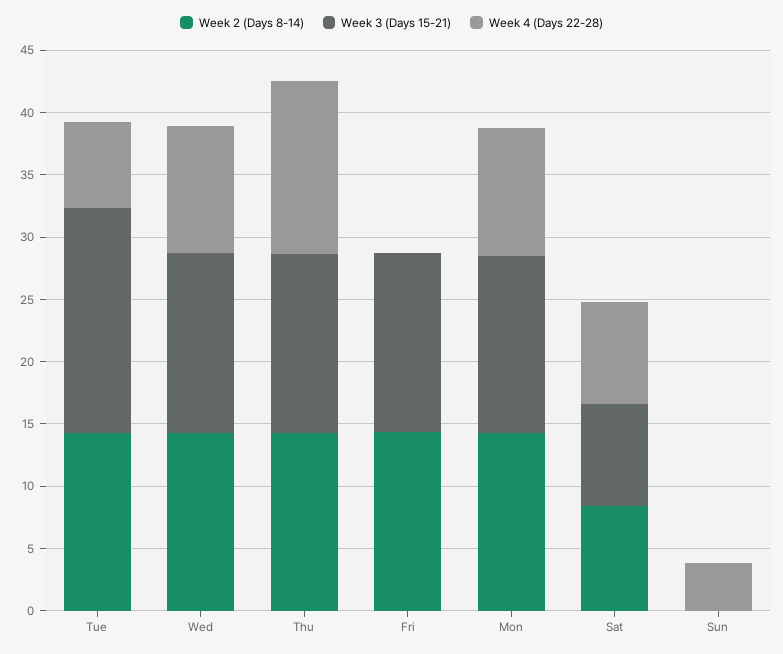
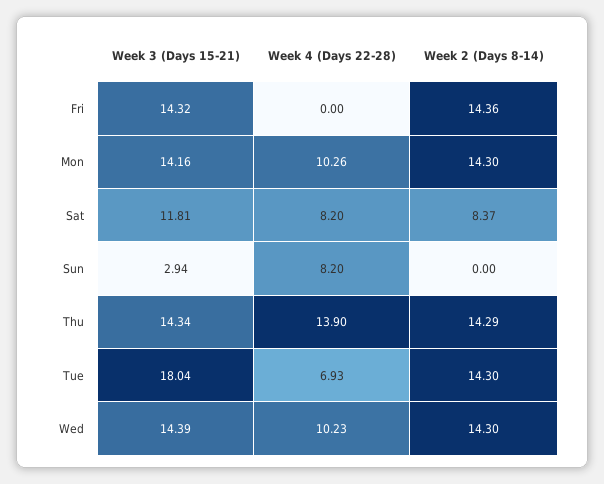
Week 3 (Days 15-21), Sat: 8 -> 11.81
Week 3 (Days 15-21), Sun: 0 -> 2.94
Week 4 (Days 22-28), Sun: 4 -> 8.2

